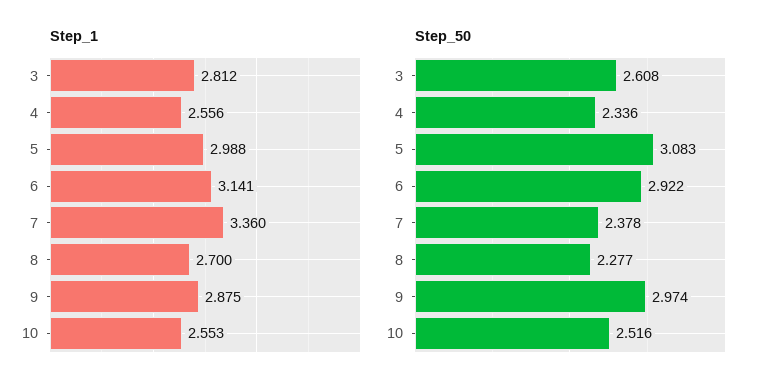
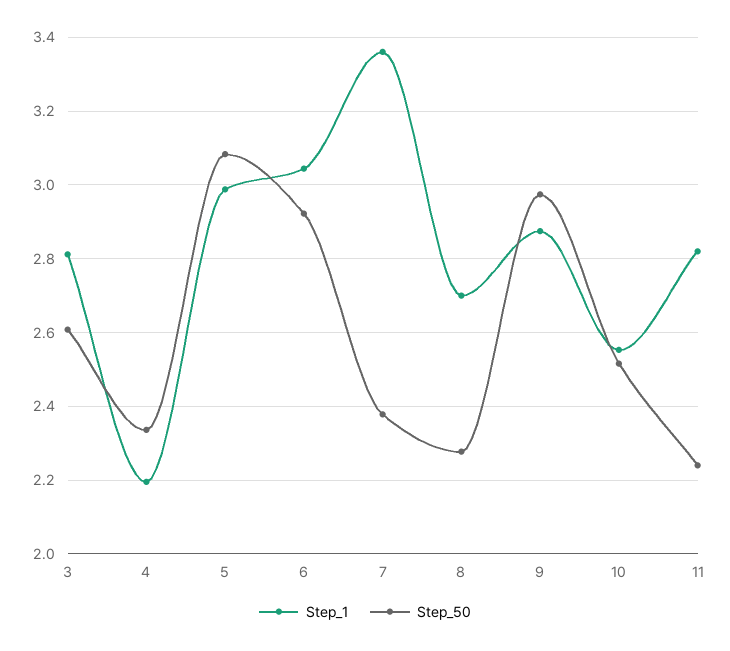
Step_1, 4: 2.556 -> 2.2
Step_1, 6: 3.141 -> 3.04
Step_1, 11: none -> 2.82
Step_50, 11: none -> 2.24

